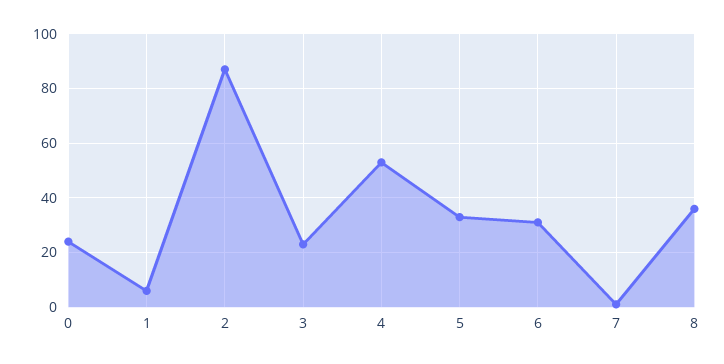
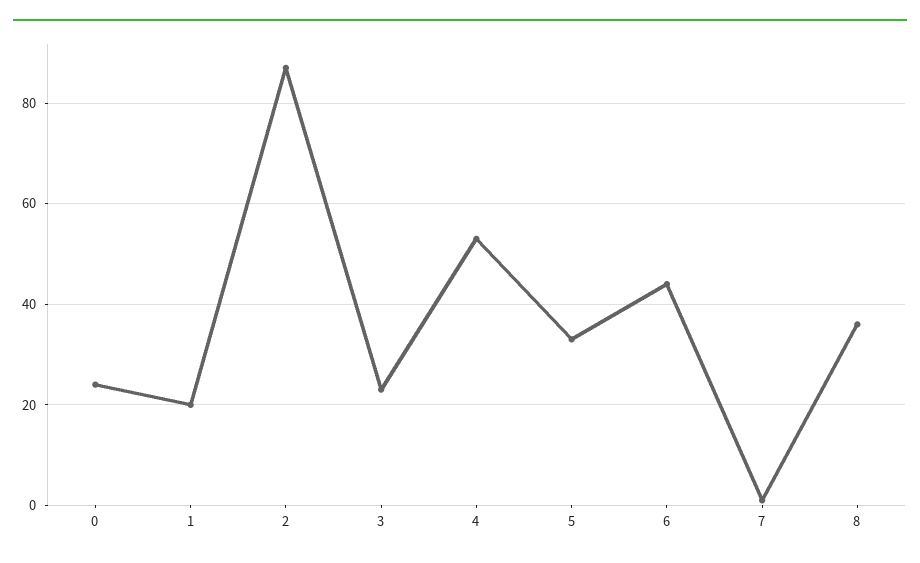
1: 5 -> 20
6: 30 -> 45

